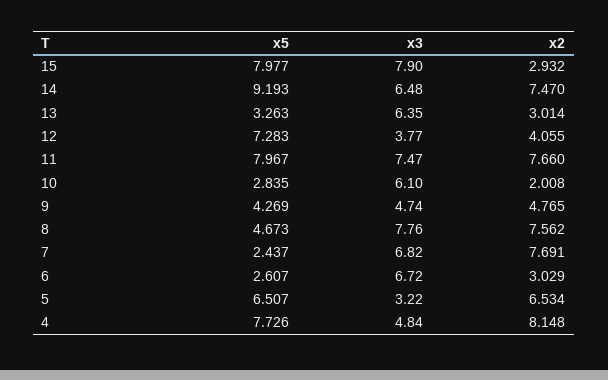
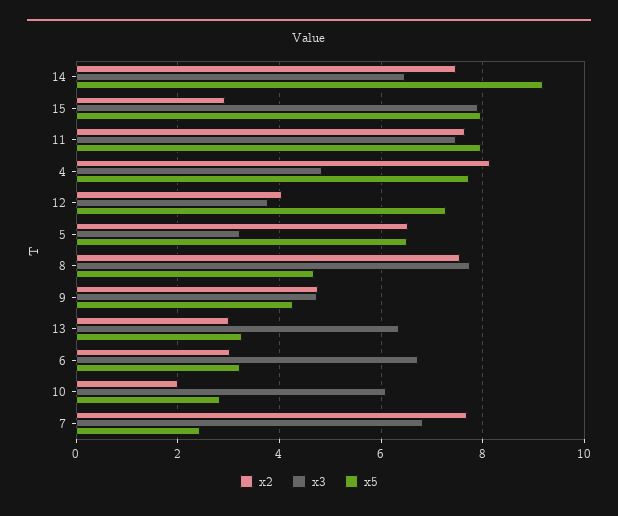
x5, 6: 2.607 -> 3.2

